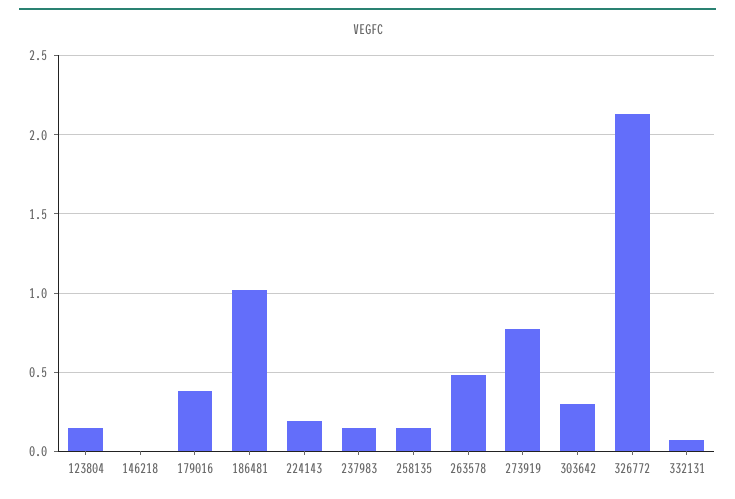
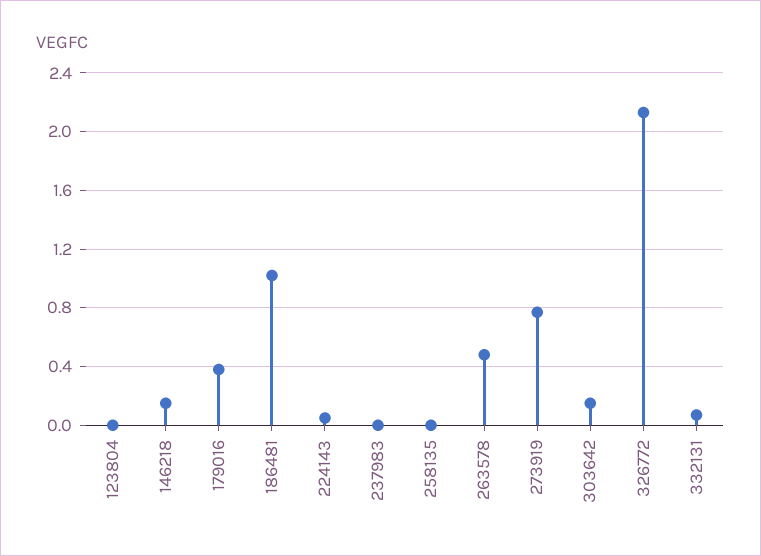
123804: 0.15 -> 0
146218: 0 -> 0.15
224143: 0.2 -> 0.05
237983: 0.15 -> 0
258135: 0.15 -> 0
303642: 0.3 -> 0.15

